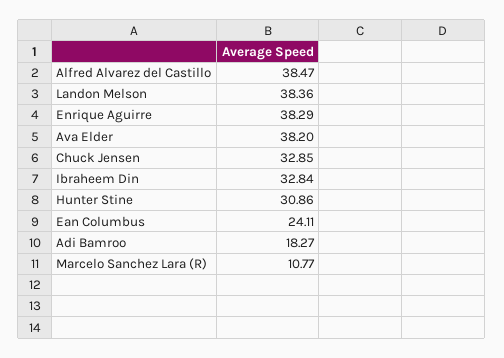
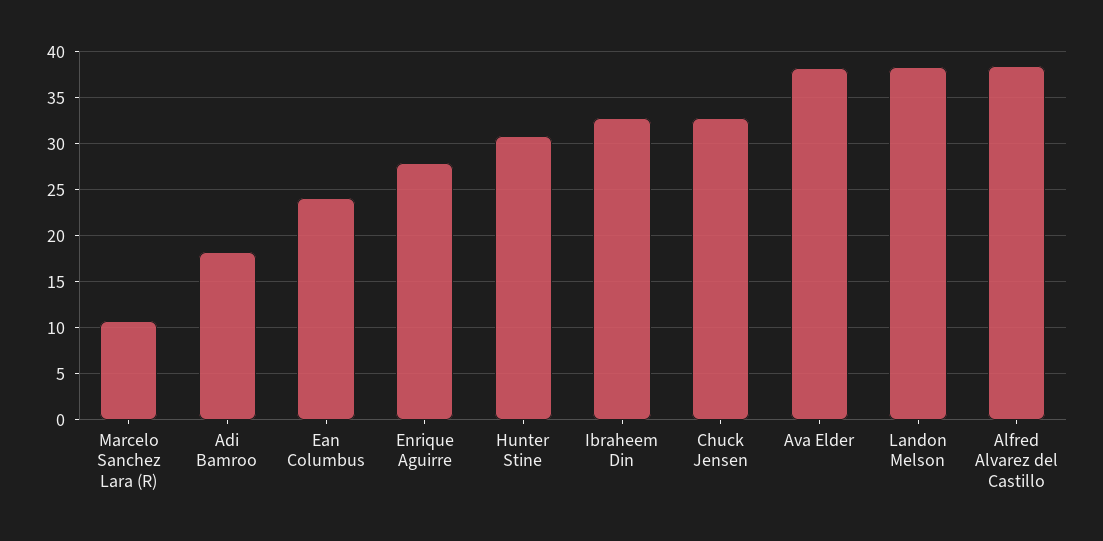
Enrique Aguirre: 38.29 -> 28

